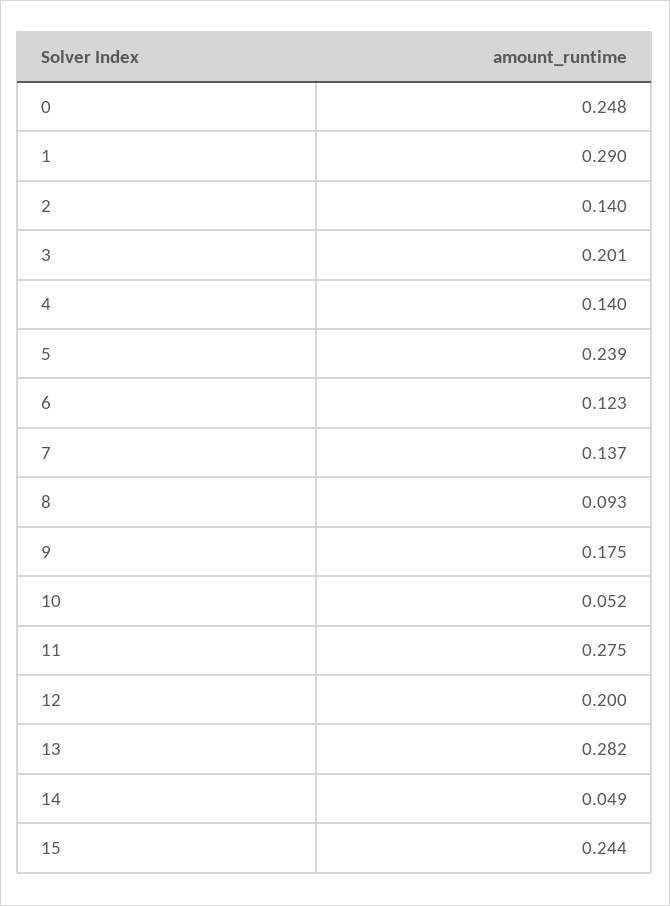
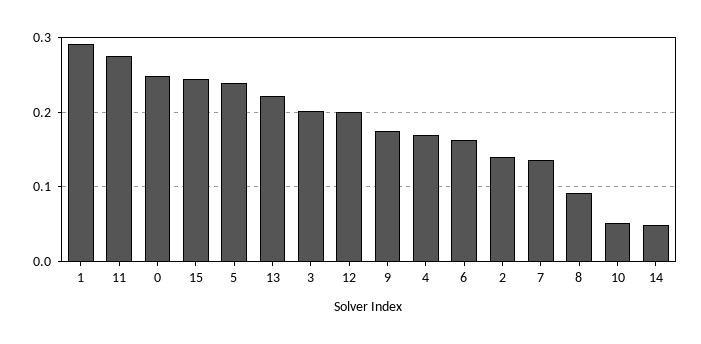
4: 0.14 -> 0.17
6: 0.123 -> 0.16
13: 0.282 -> 0.22

